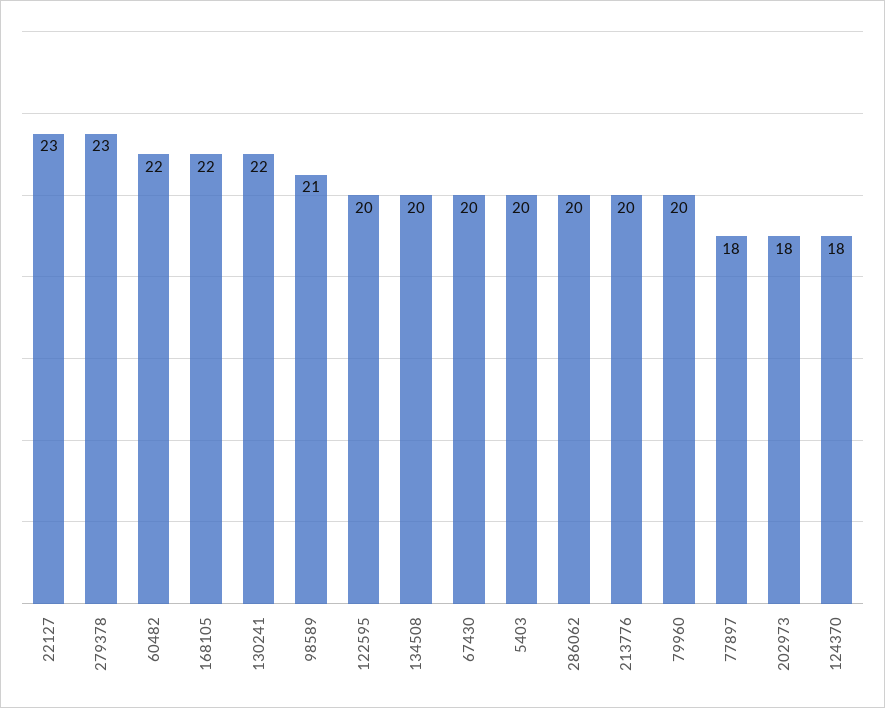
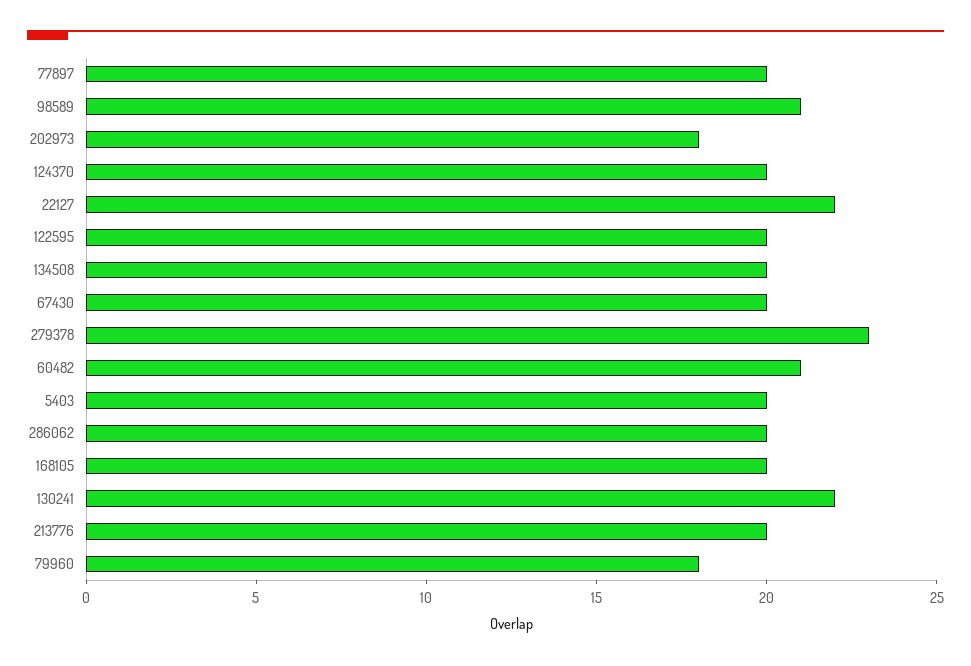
22127: 23 -> 22
60482: 22 -> 21
168105: 22 -> 20
79960: 20 -> 18
77897: 18 -> 20
124370: 18 -> 20

